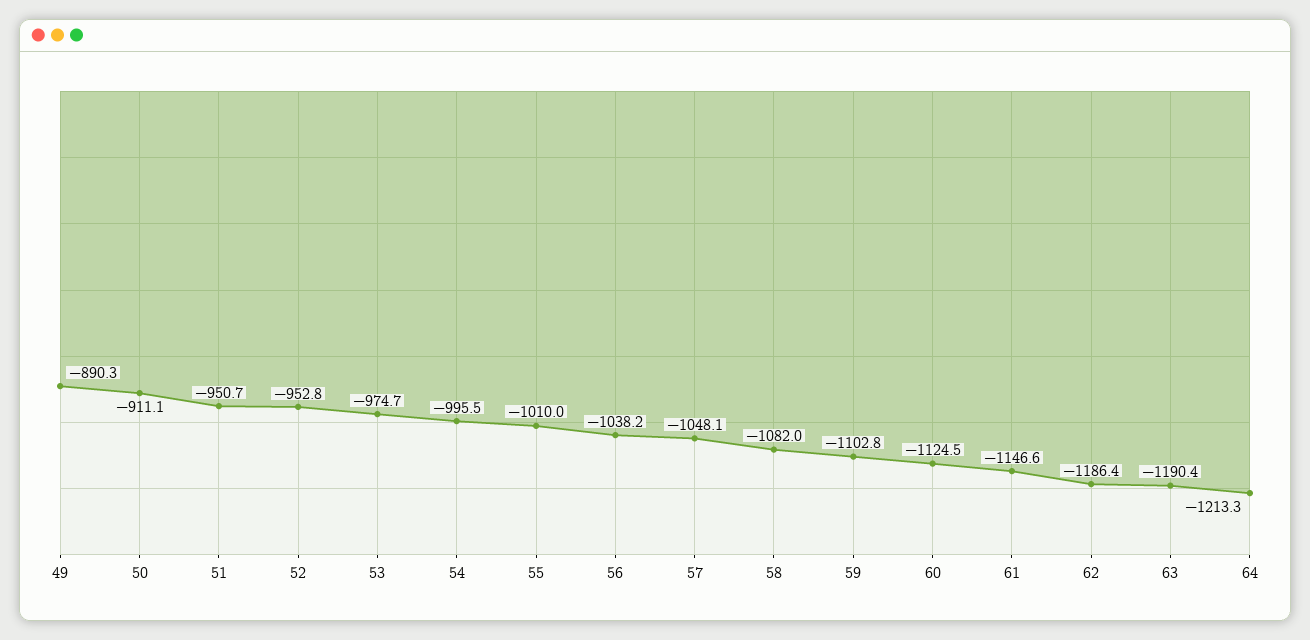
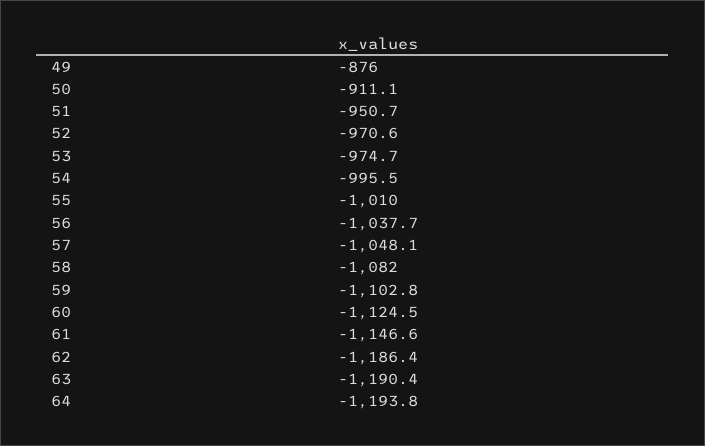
49: -890.3 -> -876
52: -952.8 -> -970.6
56: -1038.2 -> -1037.7
64: -1213.3 -> -1193.8

